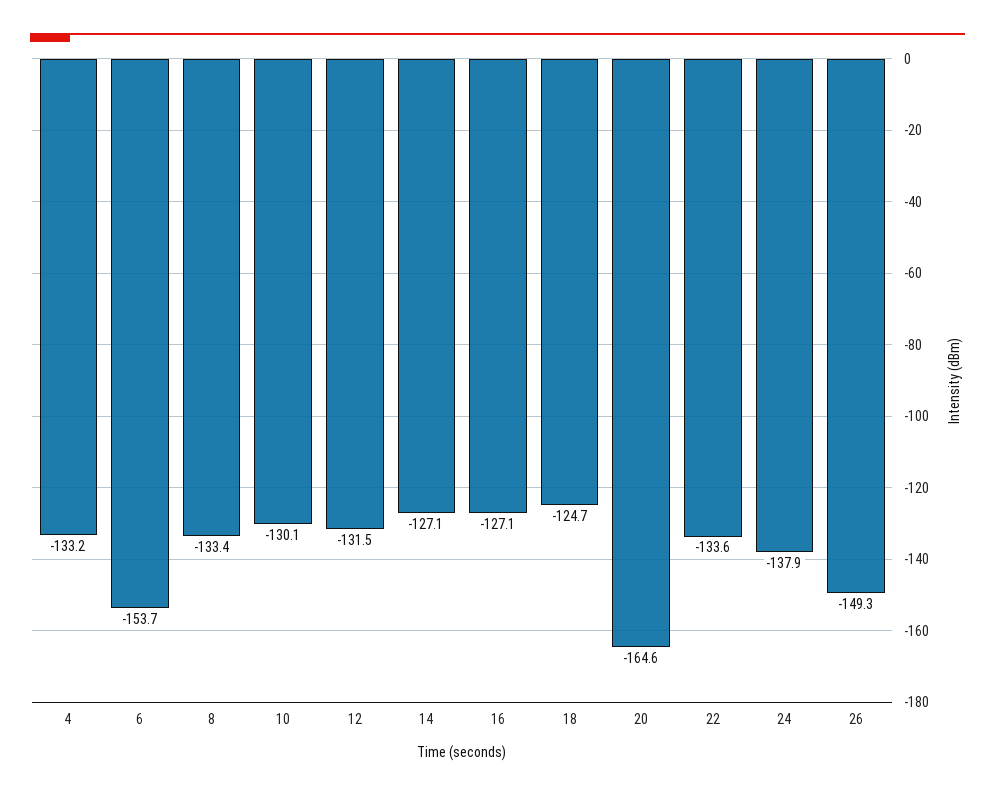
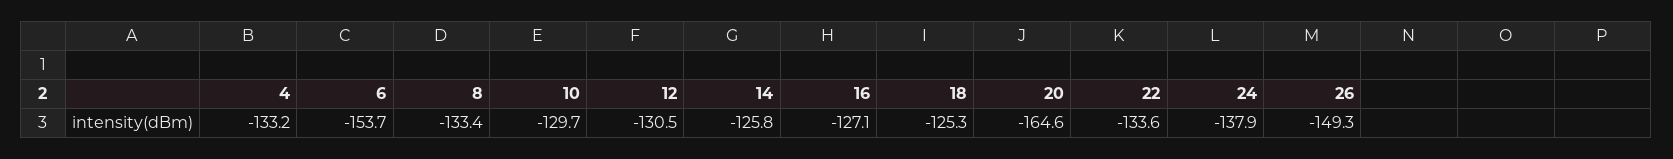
10: -130.1 -> -129.7
12: -131.5 -> -130.5
14: -127.1 -> -125.8
18: -124.7 -> -125.3

